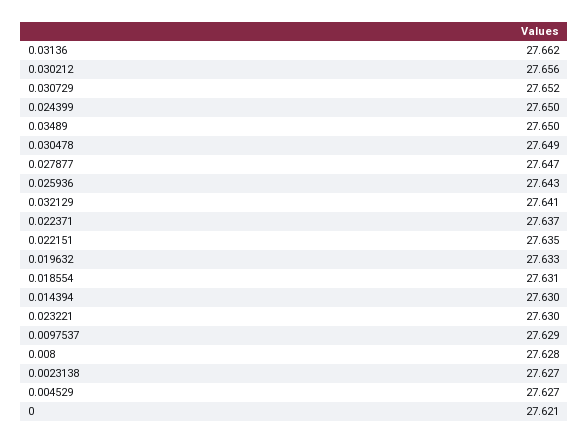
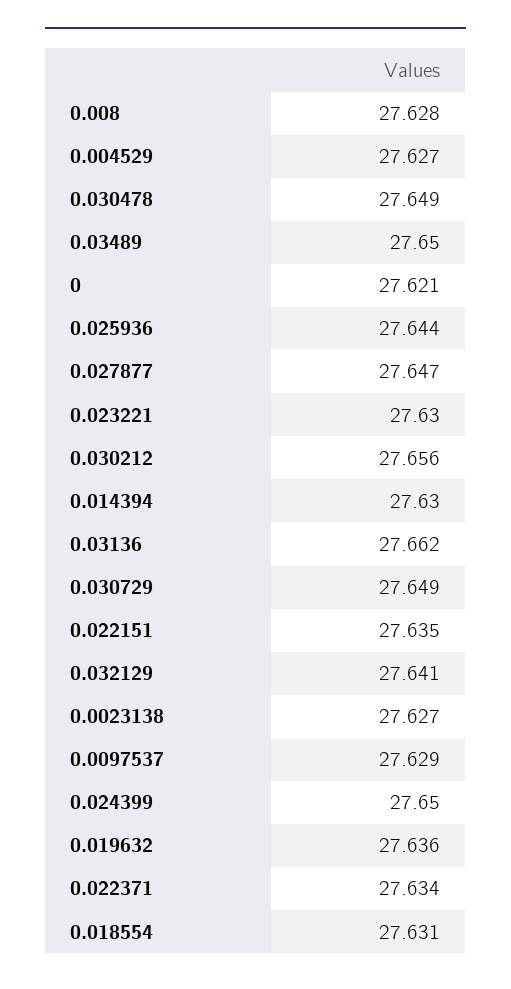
0.030729: 27.652 -> 27.649
0.025936: 27.643 -> 27.644
0.022371: 27.637 -> 27.634
0.019632: 27.633 -> 27.636

